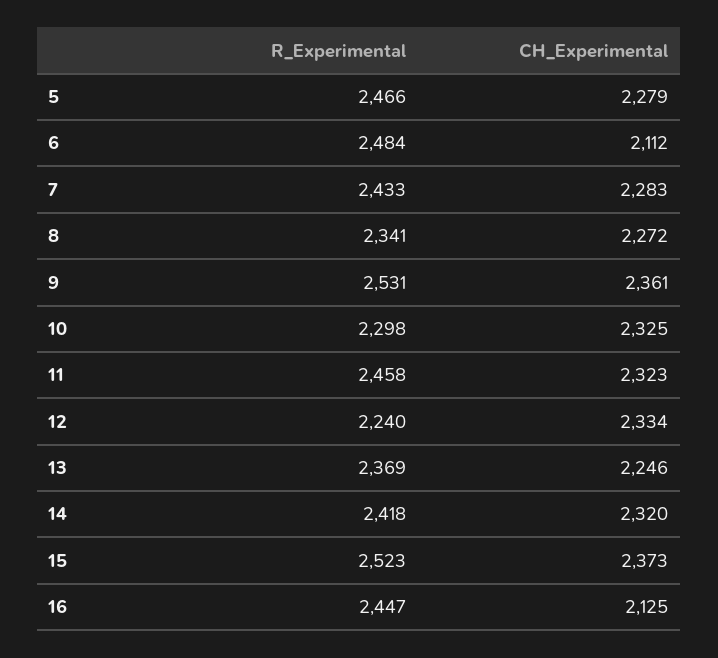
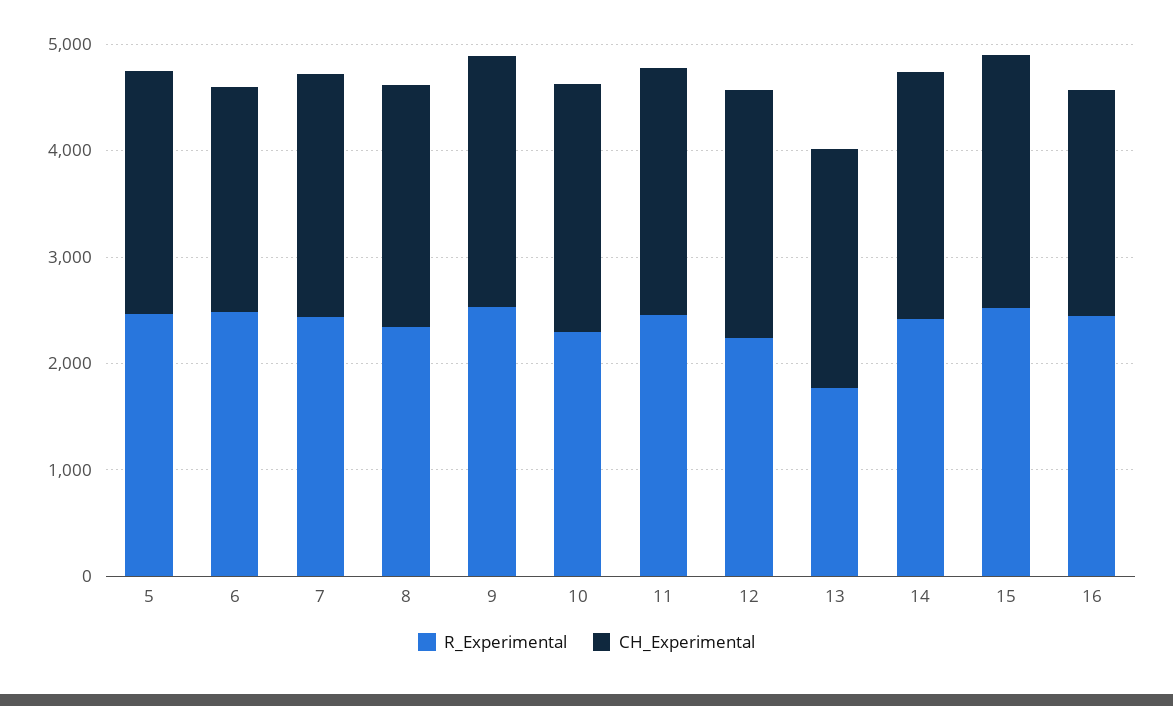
R_Experimental, 13: 2369 -> 1800

